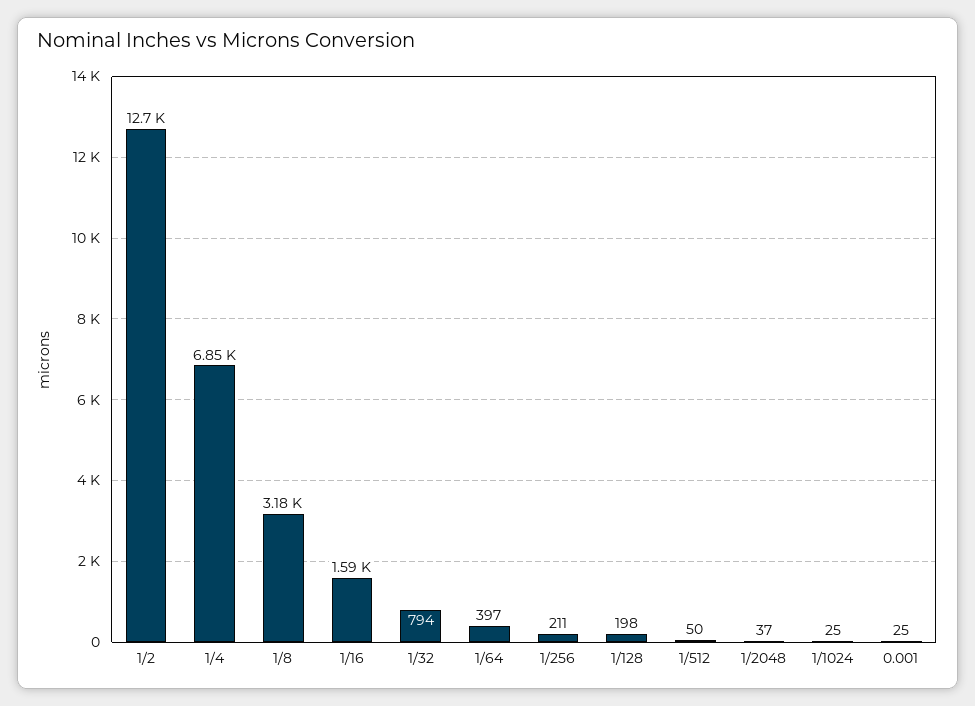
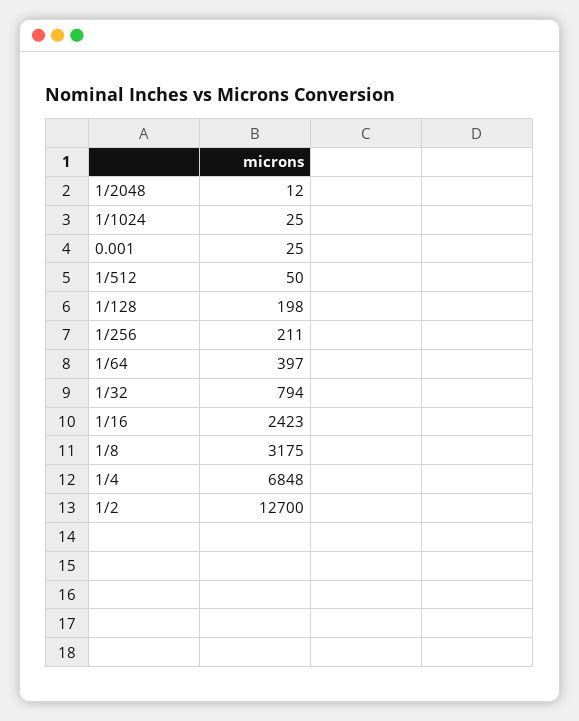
1/16: 1590 -> 2423
1/2048: 37 -> 12

